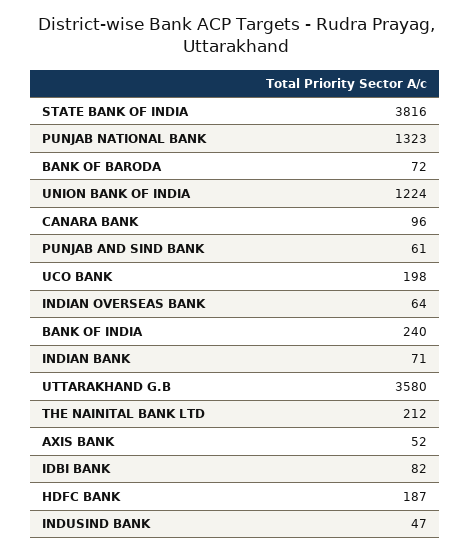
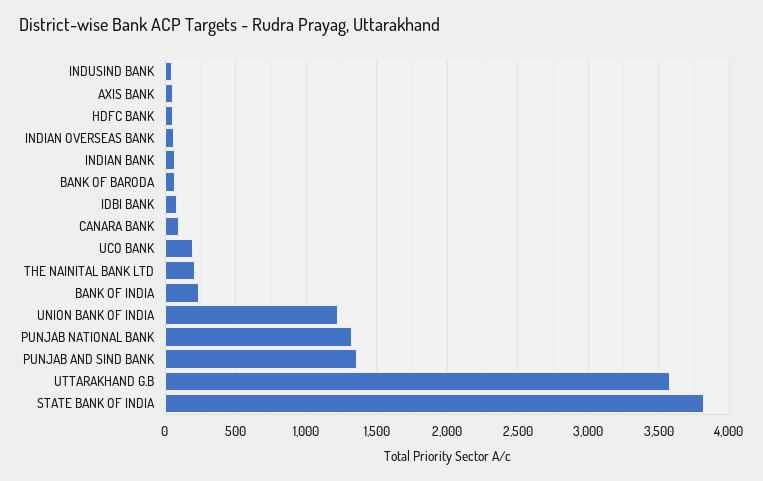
PUNJAB AND SIND BANK: 61 -> 1350
HDFC BANK: 187 -> 50

